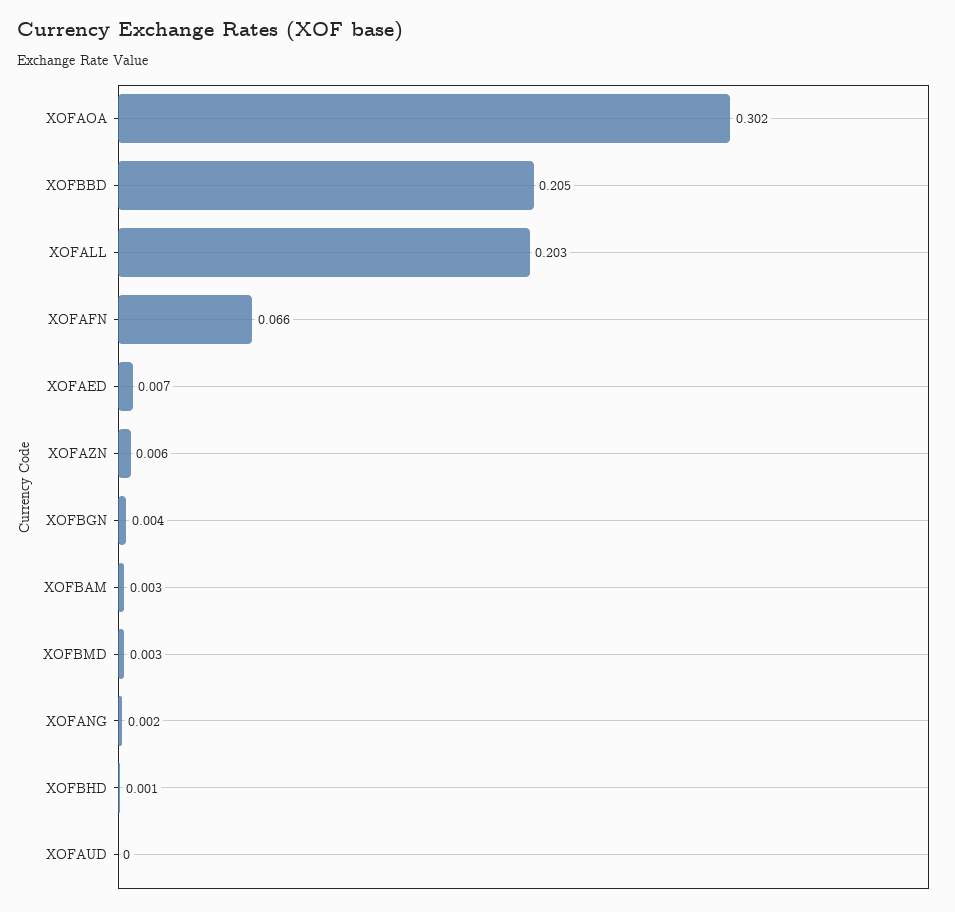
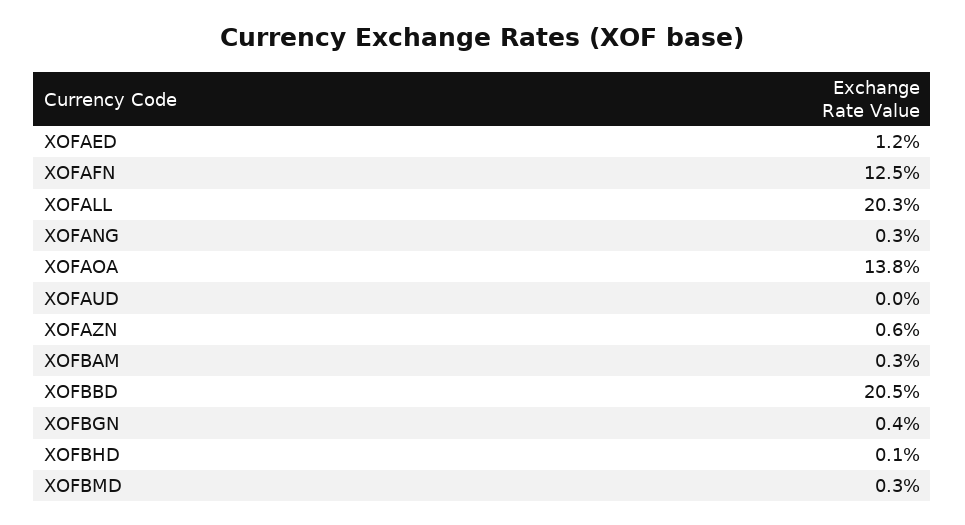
XOFAOA: 0.302 -> 0.138
XOFAFN: 0.066 -> 0.125
XOFAED: 0.007 -> 0.012
XOFANG: 0.002 -> 0.003

